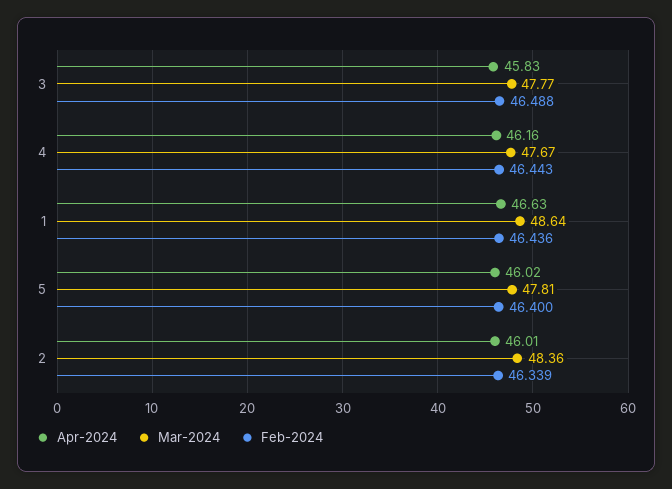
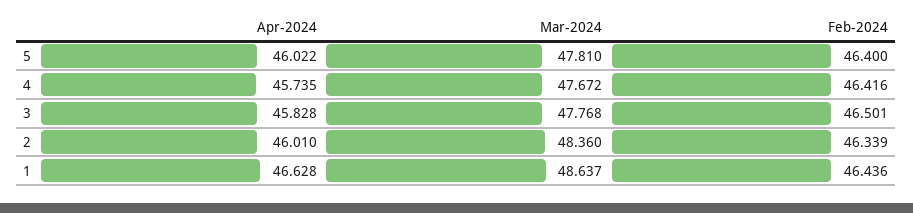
Feb-2024, 3: 46.488 -> 46.501
Apr-2024, 4: 46.16 -> 45.735
Feb-2024, 4: 46.443 -> 46.416

